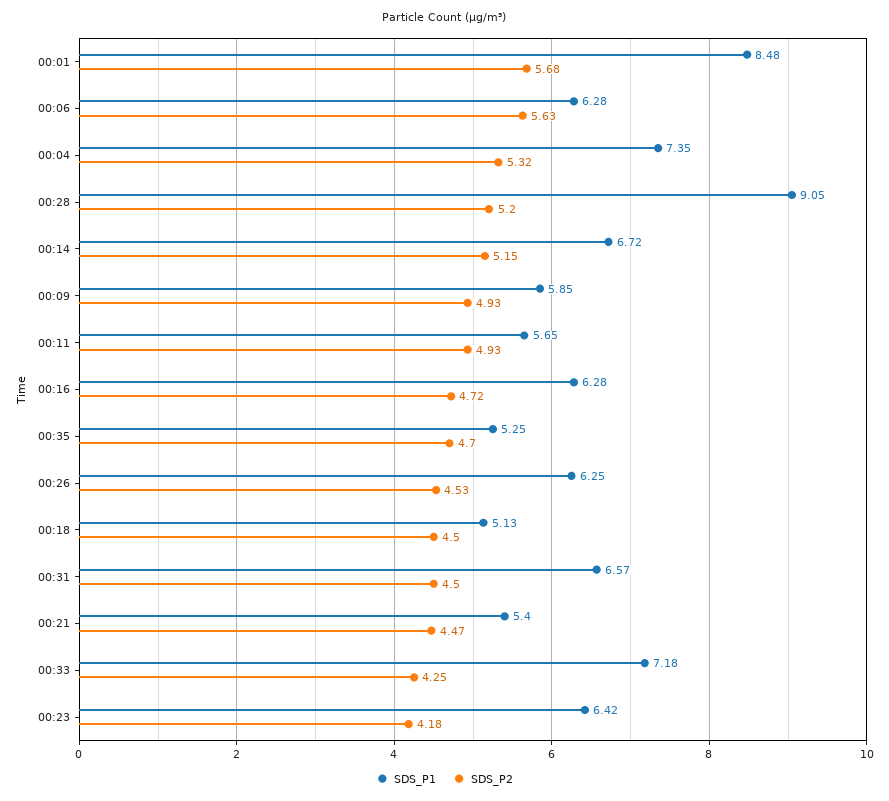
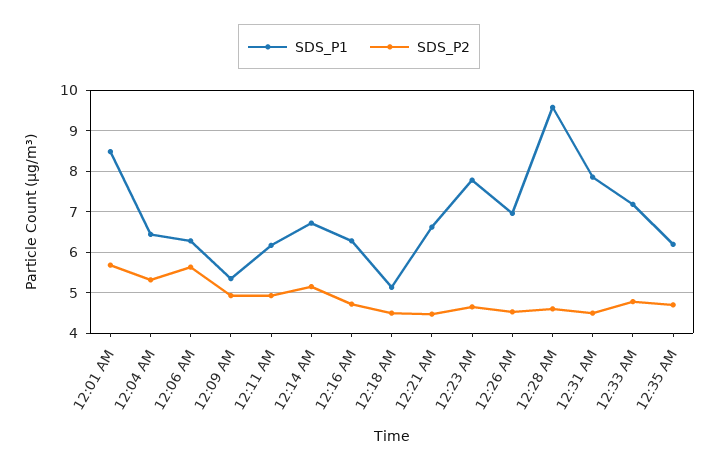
SDS_P1, 00:04: 7.35 -> 6.4
SDS_P1, 00:28: 9.05 -> 9.6
SDS_P2, 00:28: 5.2 -> 4.6
SDS_P1, 00:09: 5.85 -> 5.4
SDS_P1, 00:11: 5.65 -> 6.2
SDS_P1, 00:35: 5.25 -> 6.2
SDS_P1, 00:26: 6.25 -> 7
SDS_P1, 00:31: 6.57 -> 7.8
SDS_P1, 00:21: 5.4 -> 6.6
SDS_P2, 00:33: 4.25 -> 4.8
SDS_P1, 00:23: 6.42 -> 7.8
SDS_P2, 00:23: 4.18 -> 4.6

